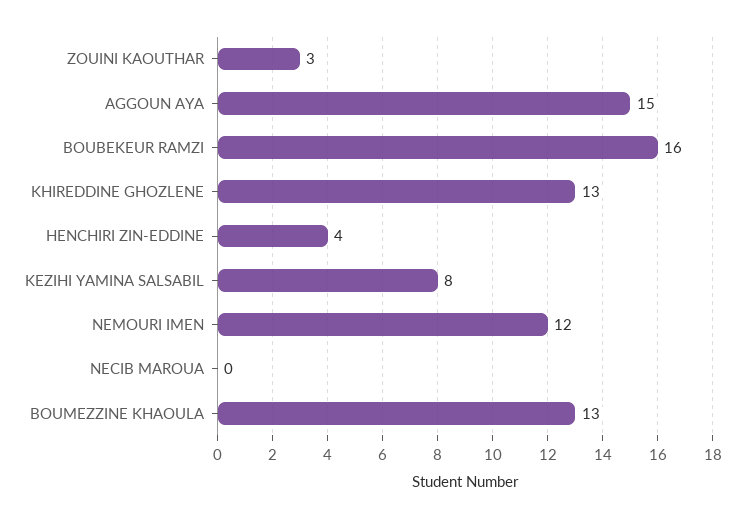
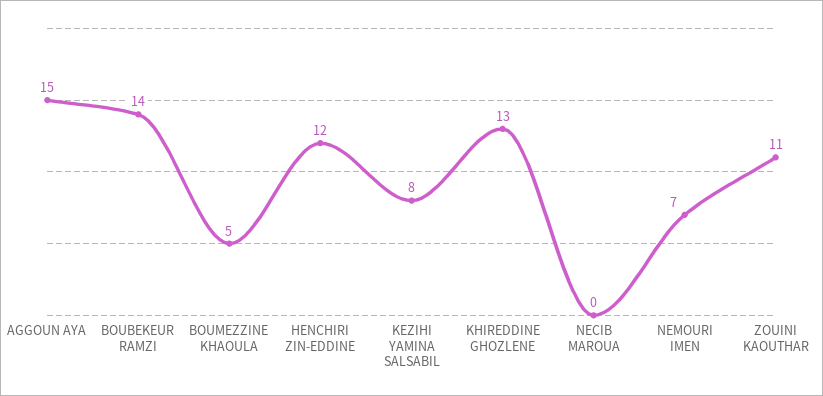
ZOUINI KAOUTHAR: 3 -> 11
BOUBEKEUR RAMZI: 16 -> 14
HENCHIRI ZIN-EDDINE: 4 -> 12
NEMOURI IMEN: 12 -> 7
BOUMEZZINE KHAOULA: 13 -> 5

